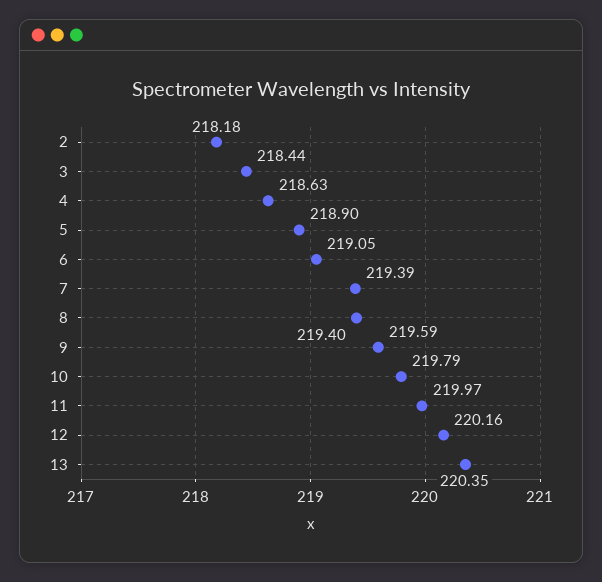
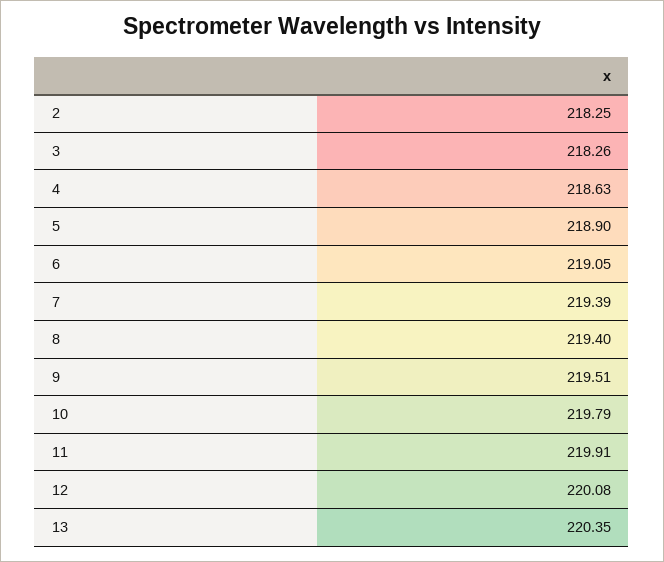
2: 218.18 -> 218.25
3: 218.44 -> 218.26
9: 219.59 -> 219.51
11: 219.97 -> 219.91
12: 220.16 -> 220.08

